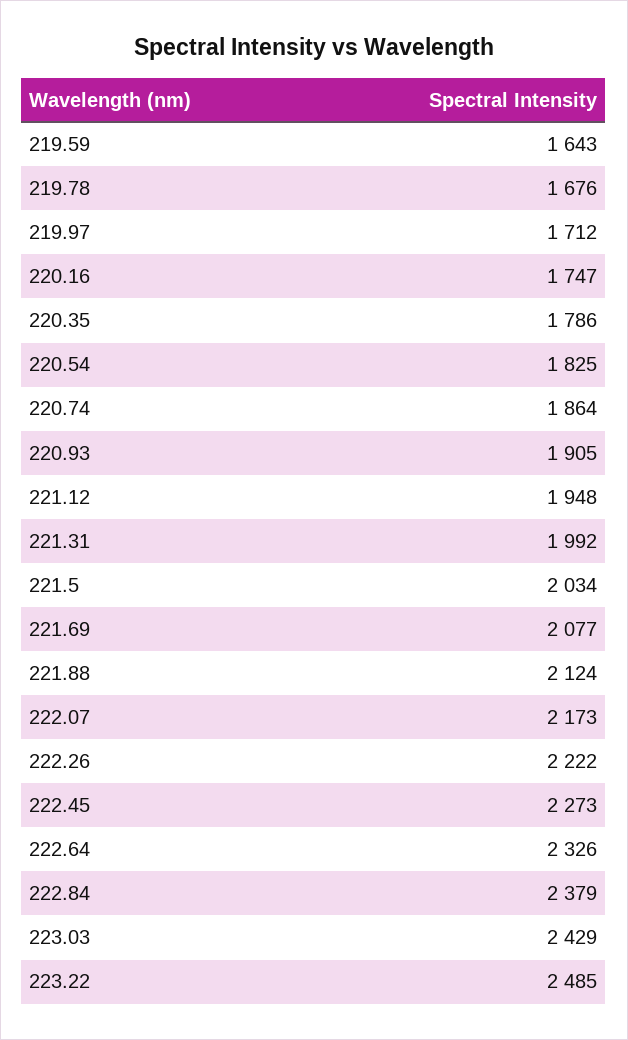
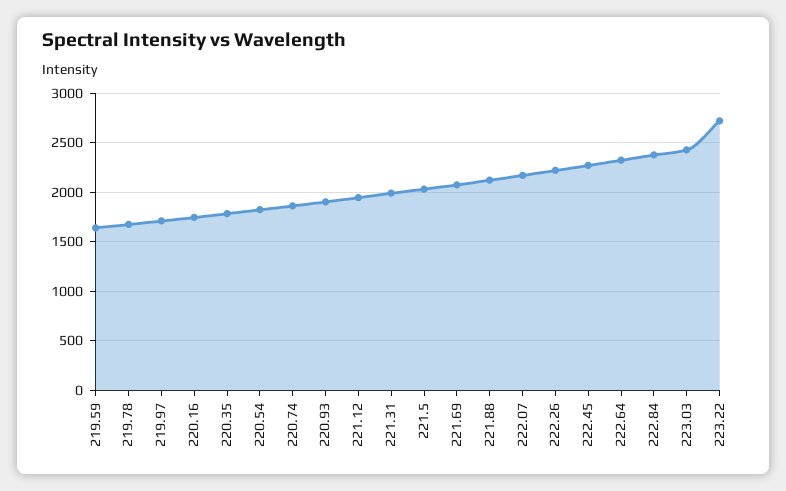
223.22: 2485 -> 2700

